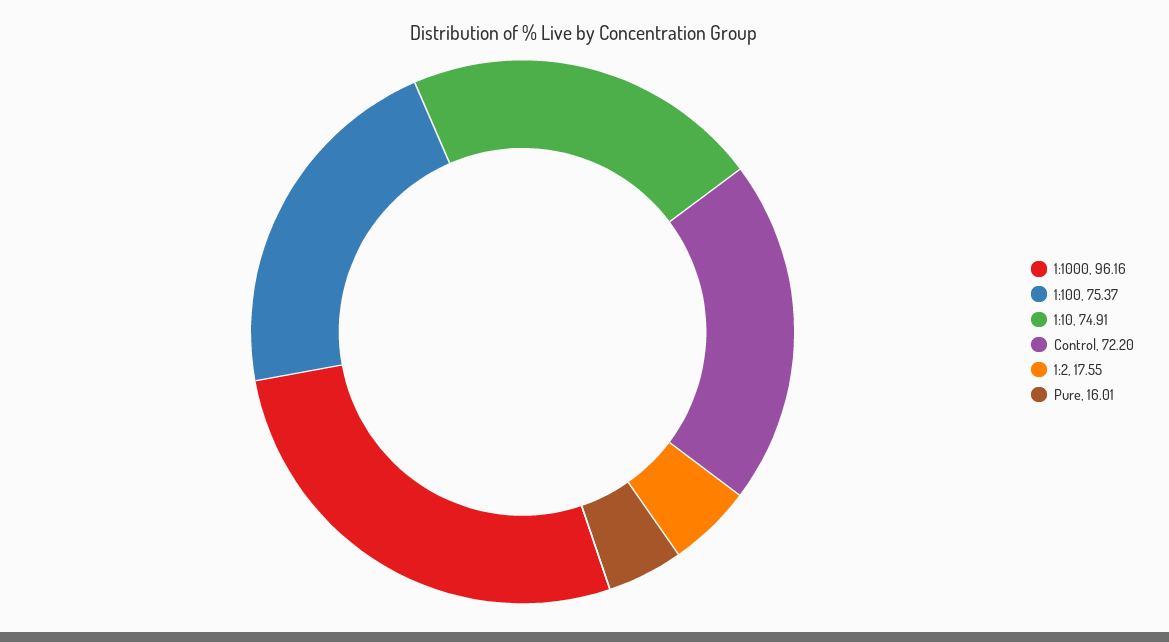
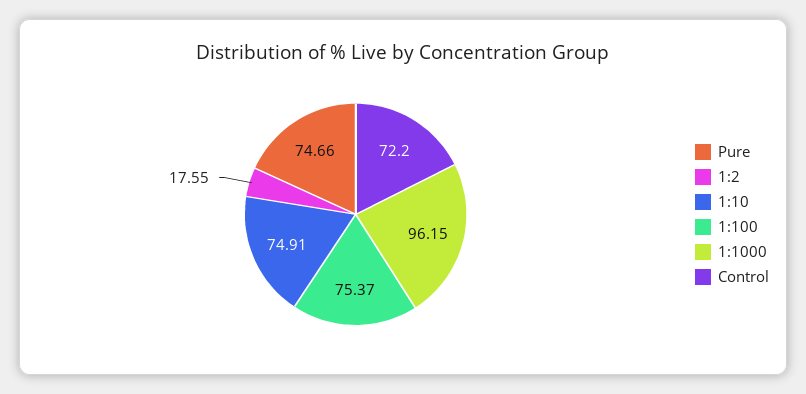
1:1000: 96.16 -> 96.15
Pure: 16.01 -> 74.66

